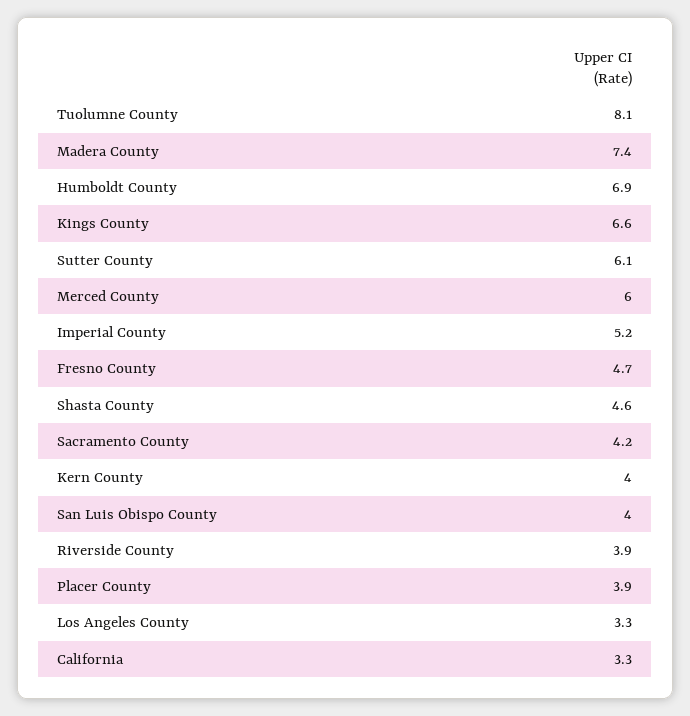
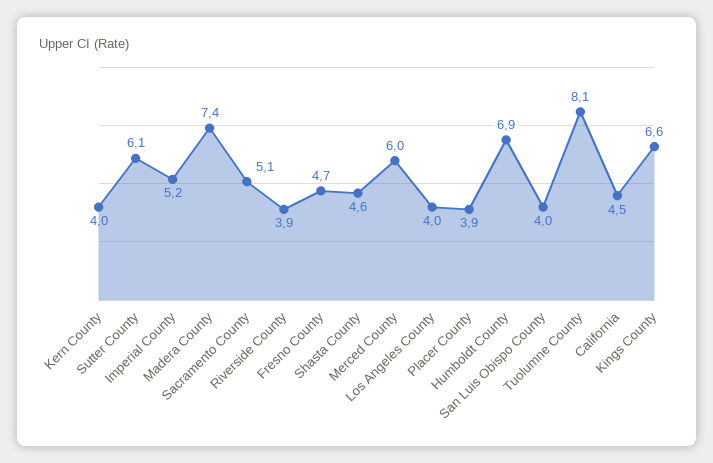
Sacramento County: 4.2 -> 5.1
Los Angeles County: 3.3 -> 4
California: 3.3 -> 4.5

